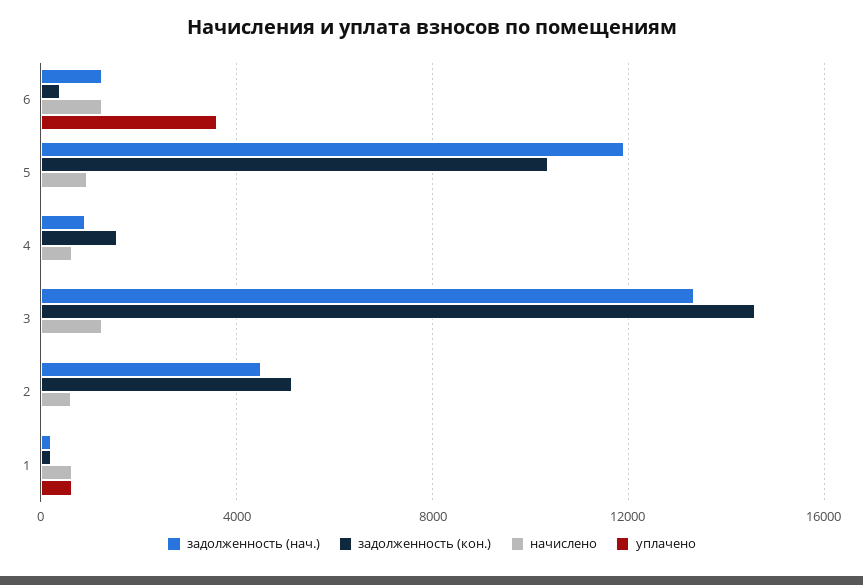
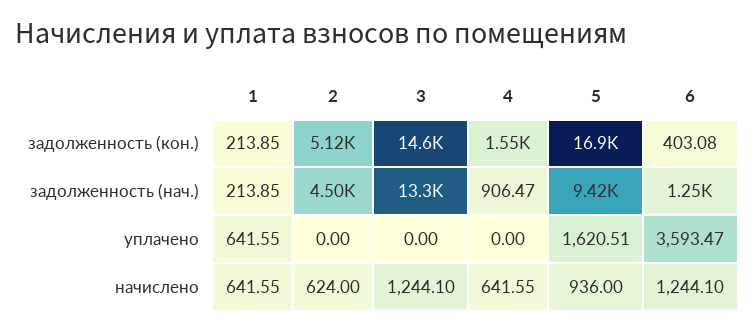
задолженность (нач.), 5: 12000 -> 9420
задолженность (кон.), 5: 10500 -> 16900
уплачено, 5: 0 -> 1620.51

